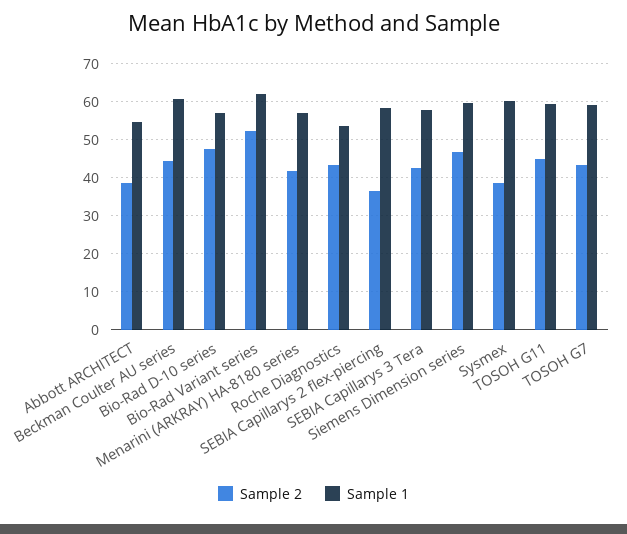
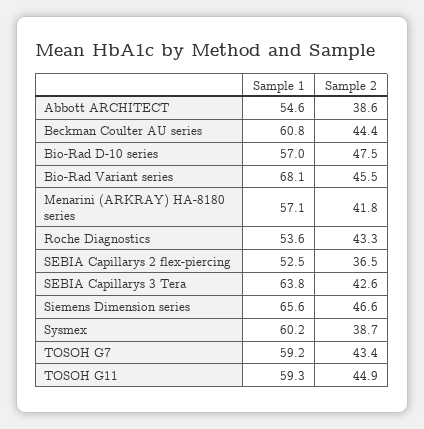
Sample 2, Bio-Rad Variant series: 52 -> 45.5
Sample 1, Bio-Rad Variant series: 62 -> 68.1
Sample 1, SEBIA Capillarys 2 flex-piercing: 58 -> 52.5
Sample 1, SEBIA Capillarys 3 Tera: 58 -> 63.8
Sample 1, Siemens Dimension series: 60 -> 65.6

